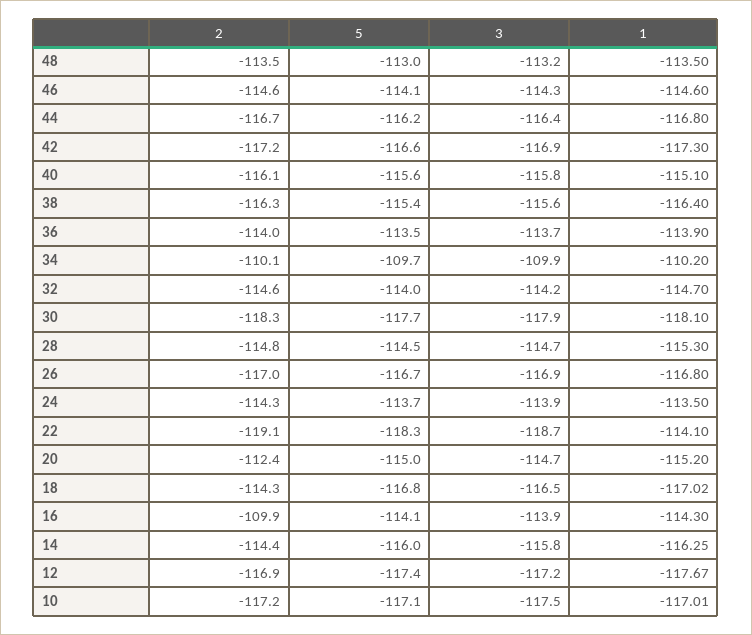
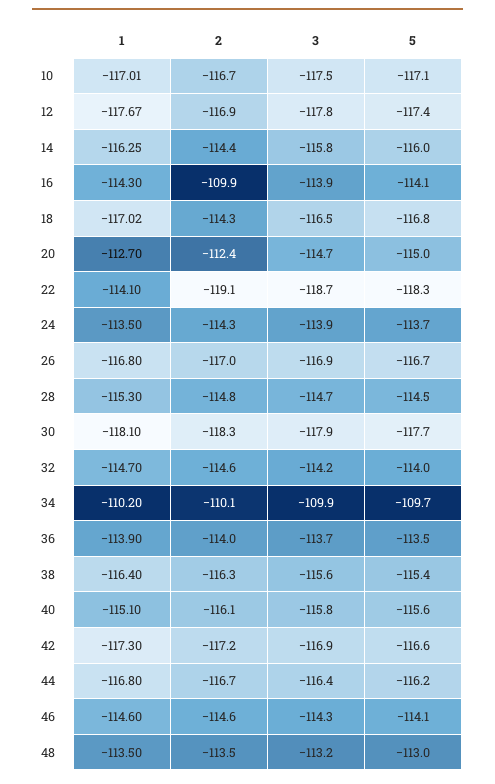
1, 20: -115.2 -> -112.7
3, 12: -117.2 -> -117.8
2, 10: -117.2 -> -116.7

